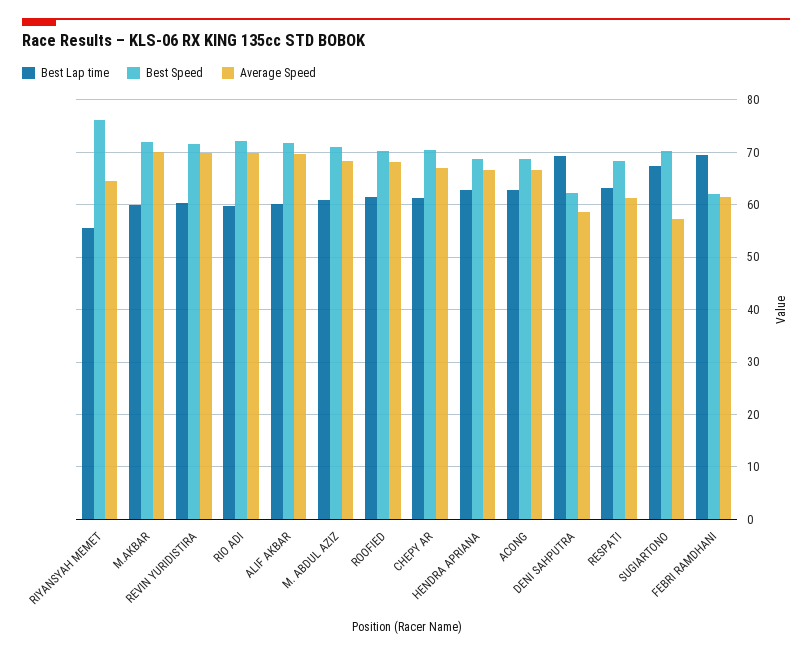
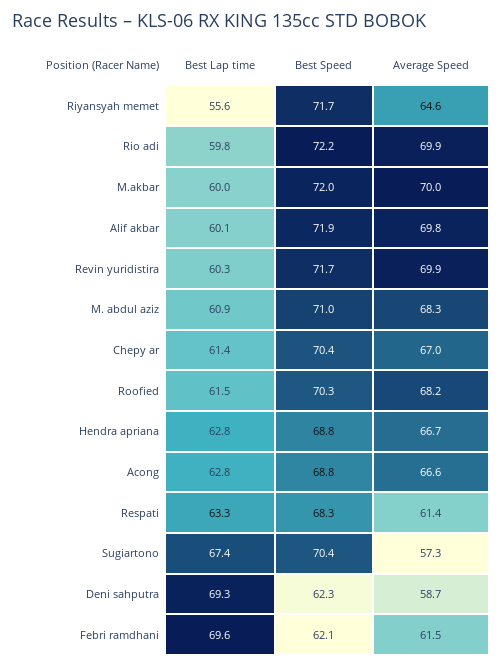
Best Speed, RIYANSYAH MEMET: 76 -> 71.7

